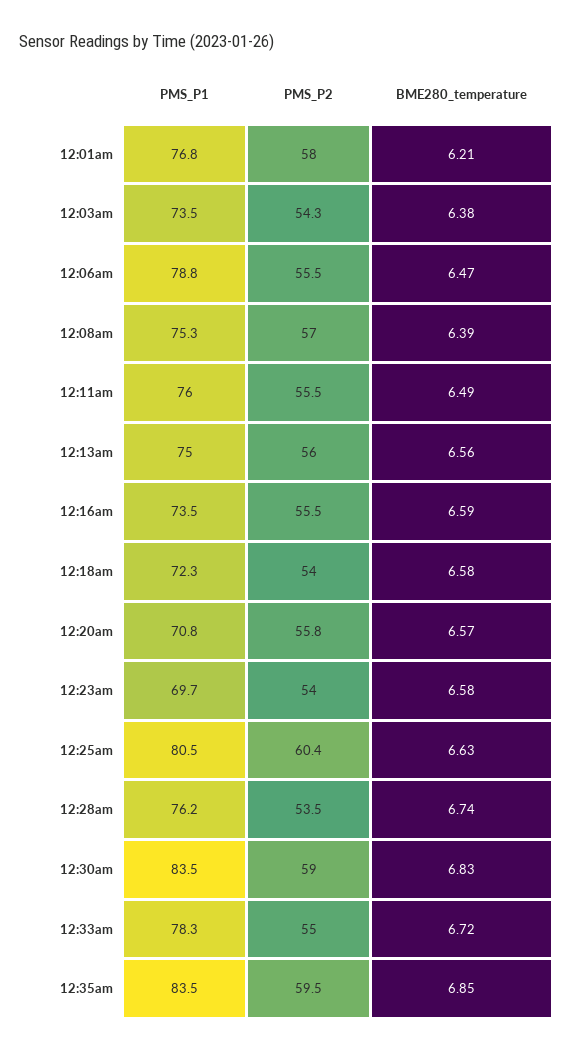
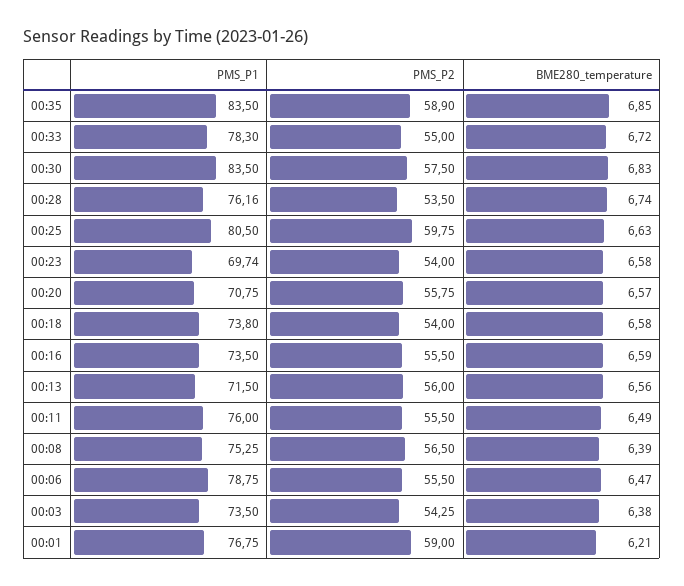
PMS_P2, 12:01am: 58 -> 59
PMS_P2, 12:08am: 57 -> 56.5
PMS_P1, 12:13am: 75 -> 71.5
PMS_P1, 12:18am: 72.3 -> 73.8
PMS_P2, 12:25am: 60.4 -> 59.75
PMS_P2, 12:30am: 59 -> 57.5
PMS_P2, 12:35am: 59.5 -> 58.9

